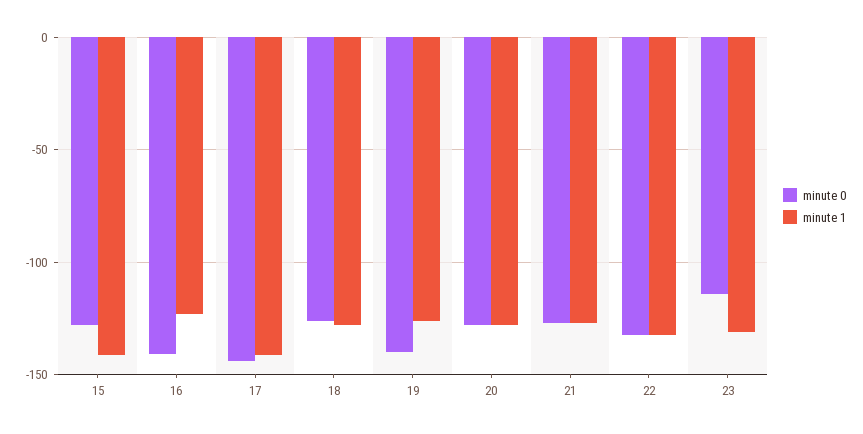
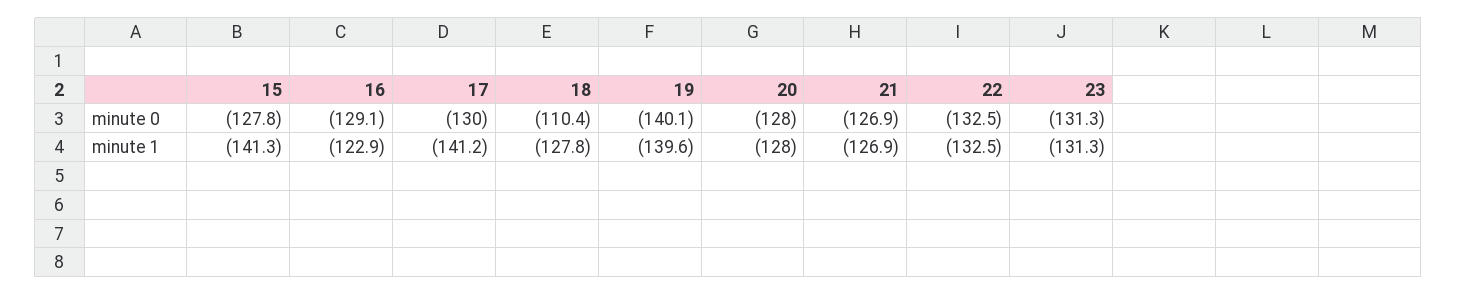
minute 0, 16: -140 -> -129.1
minute 0, 17: -145 -> -130
minute 0, 18: -125 -> -110.4
minute 1, 19: -125 -> -139.6
minute 0, 23: -115 -> -131.3

